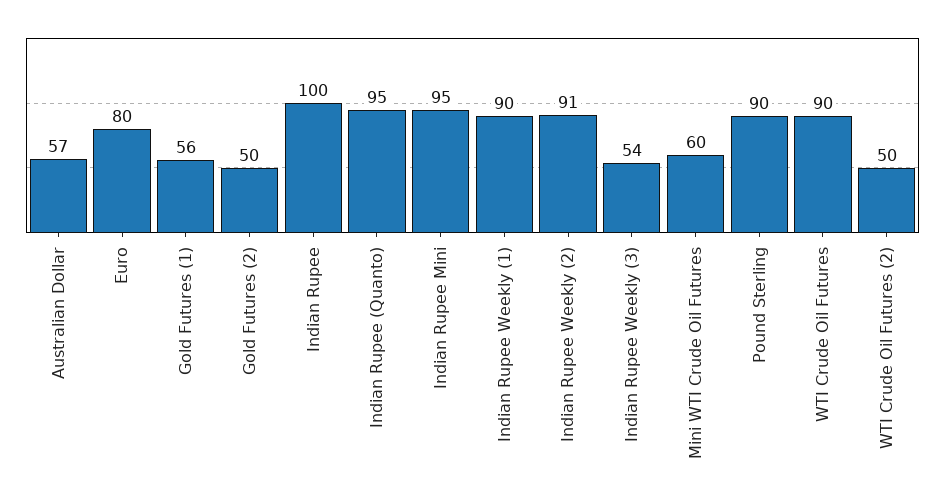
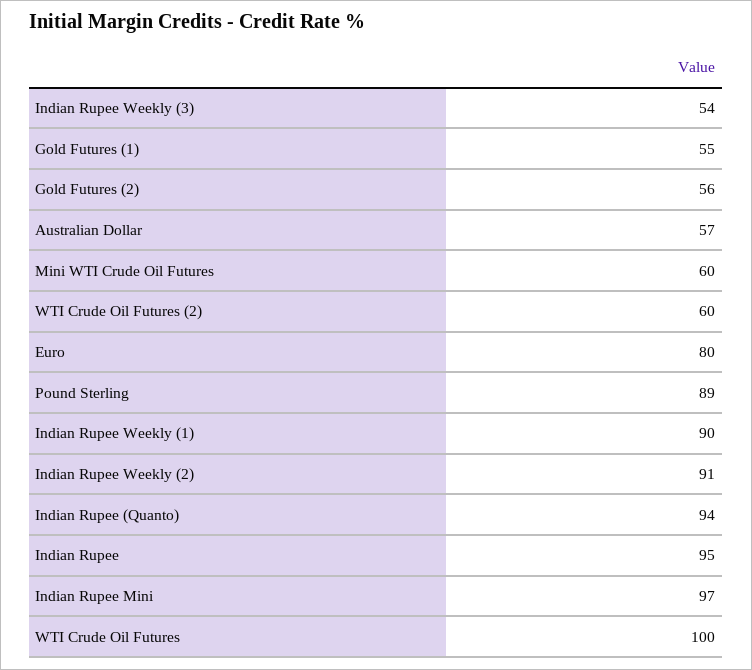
Gold Futures (1): 56 -> 55
Gold Futures (2): 50 -> 56
Indian Rupee: 100 -> 95
Indian Rupee (Quanto): 95 -> 94
Indian Rupee Mini: 95 -> 97
Pound Sterling: 90 -> 89
WTI Crude Oil Futures: 90 -> 100
WTI Crude Oil Futures (2): 50 -> 60

